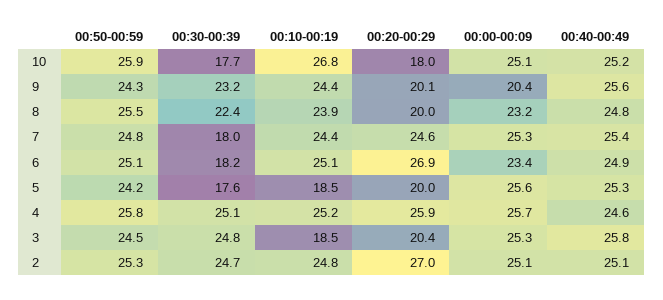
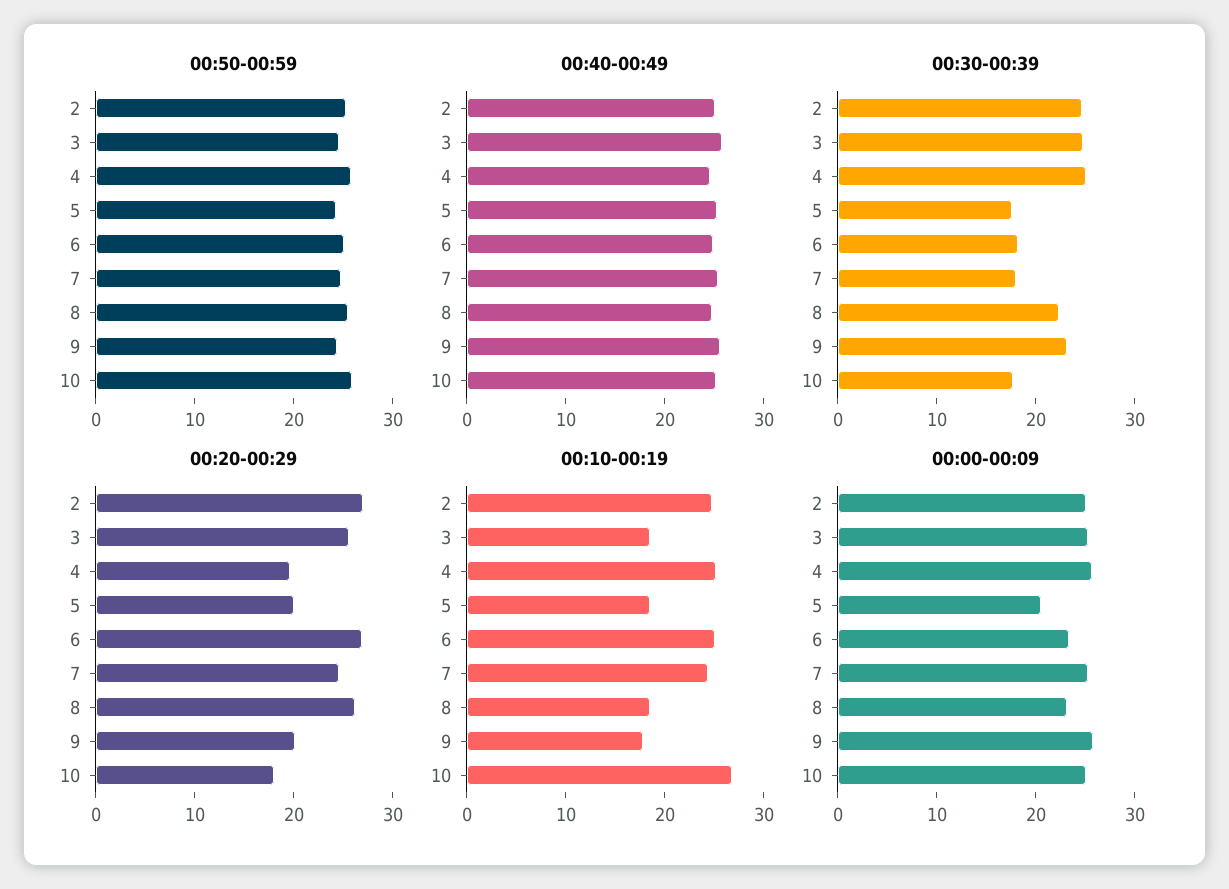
00:10-00:19, 9: 24.4 -> 18
00:00-00:09, 9: 20.4 -> 26
00:10-00:19, 8: 23.9 -> 18
00:20-00:29, 8: 20 -> 26
00:00-00:09, 5: 25.6 -> 20
00:20-00:29, 4: 25.9 -> 20
00:20-00:29, 3: 20.4 -> 26

